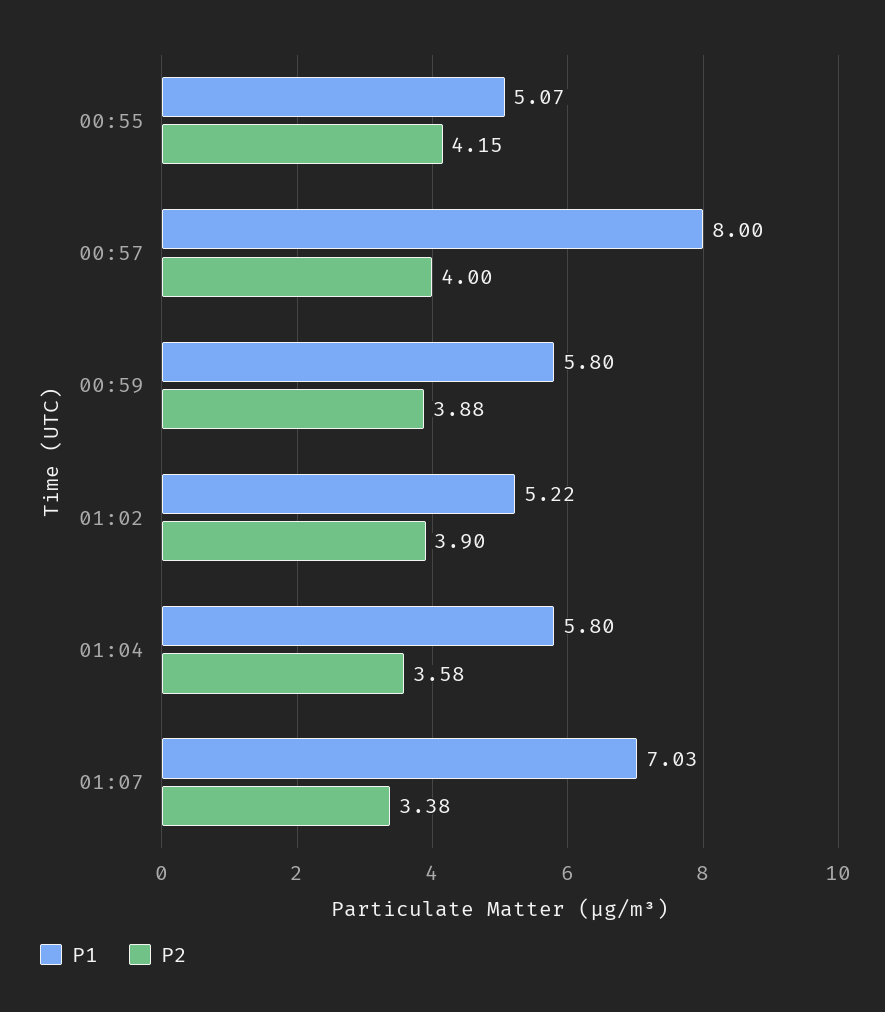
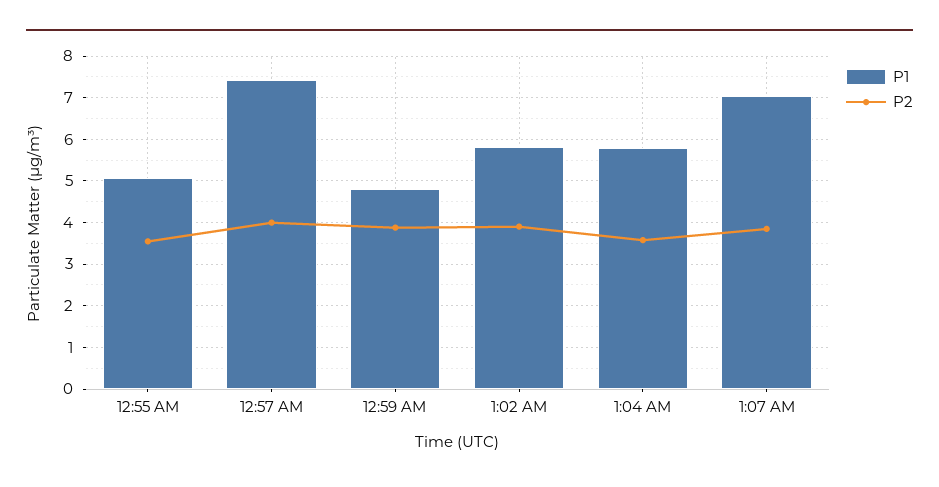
P2, 00:55: 4.15 -> 3.6
P1, 00:57: 8 -> 7.4
P1, 00:59: 5.8 -> 4.8
P1, 01:02: 5.22 -> 5.8
P2, 01:07: 3.38 -> 3.8

